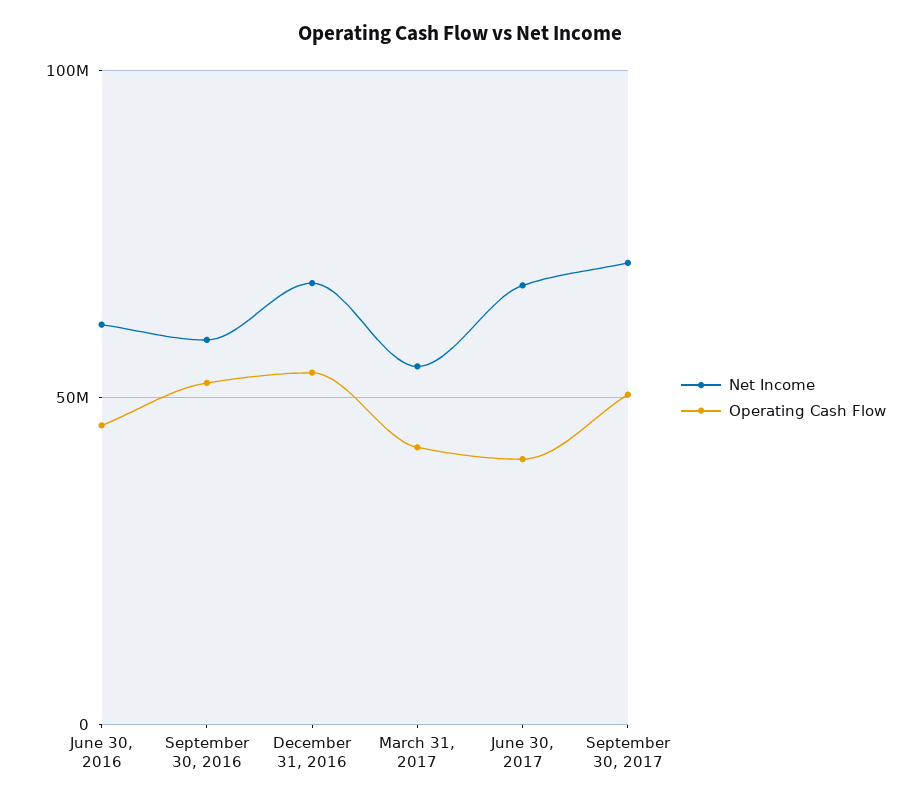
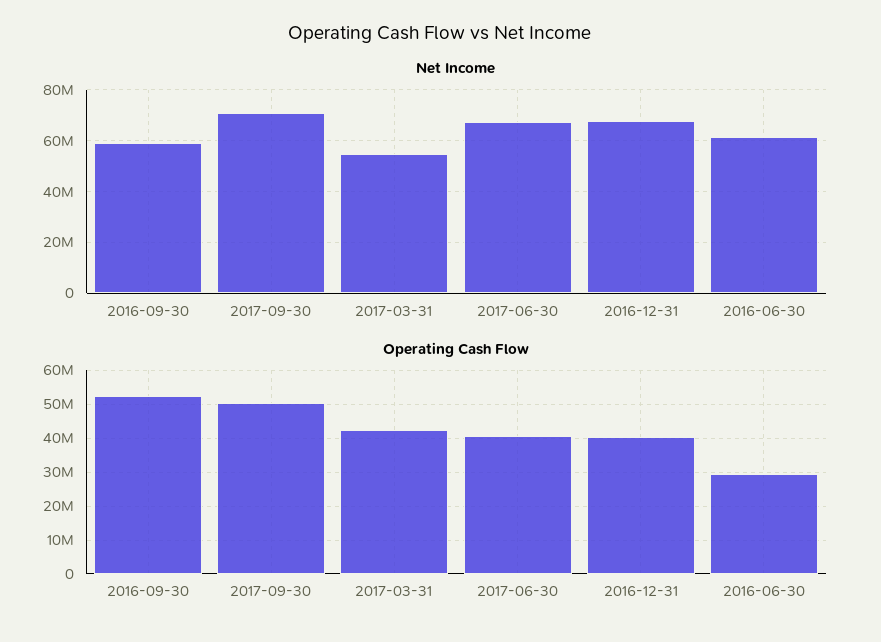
Operating Cash Flow, June 30, 2016: 45000000 -> 30000000
Operating Cash Flow, December 31, 2016: 55000000 -> 40000000

